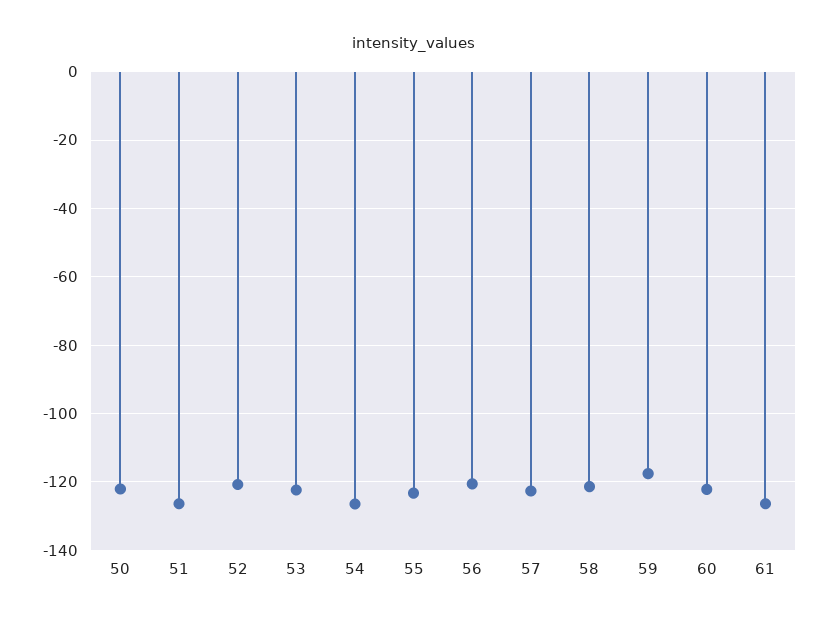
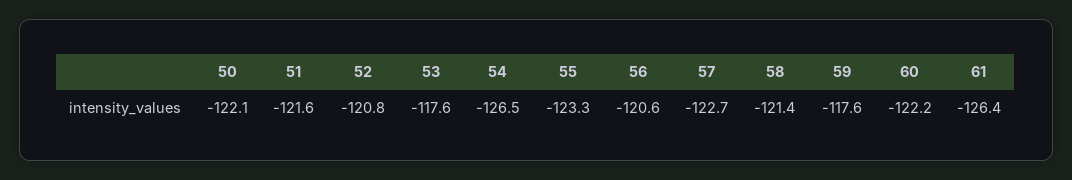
51: -126 -> -121.6
53: -122 -> -117.6

